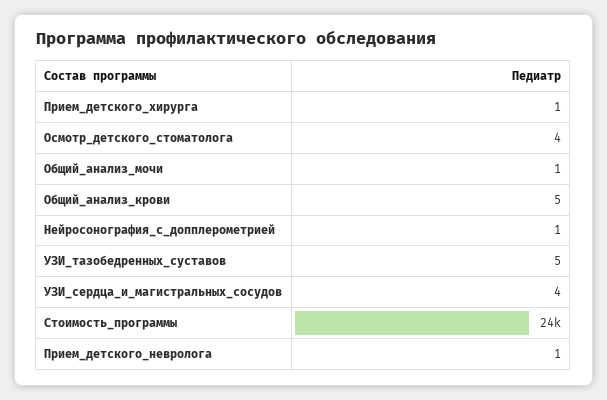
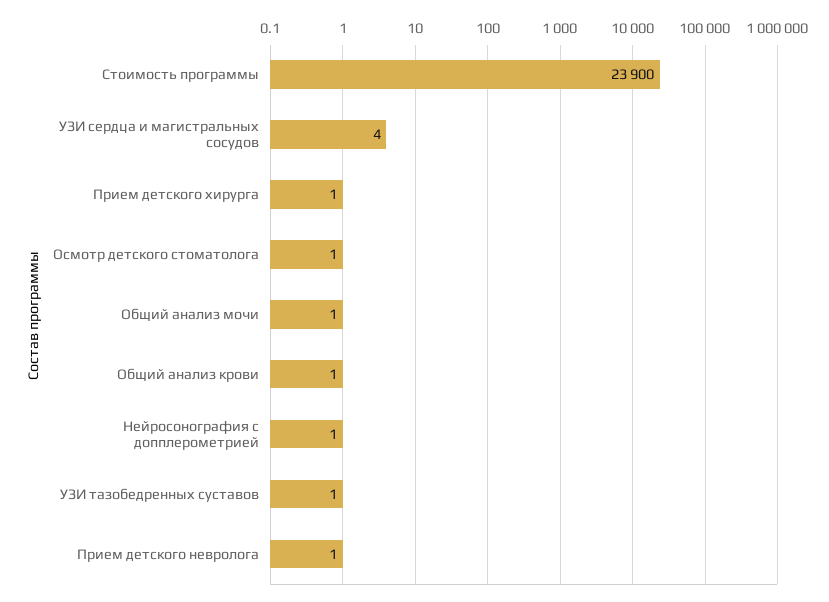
Осмотр_детского_стоматолога: 4 -> 1
Общий_анализ_крови: 5 -> 1
УЗИ_тазобедренных_суставов: 5 -> 1

